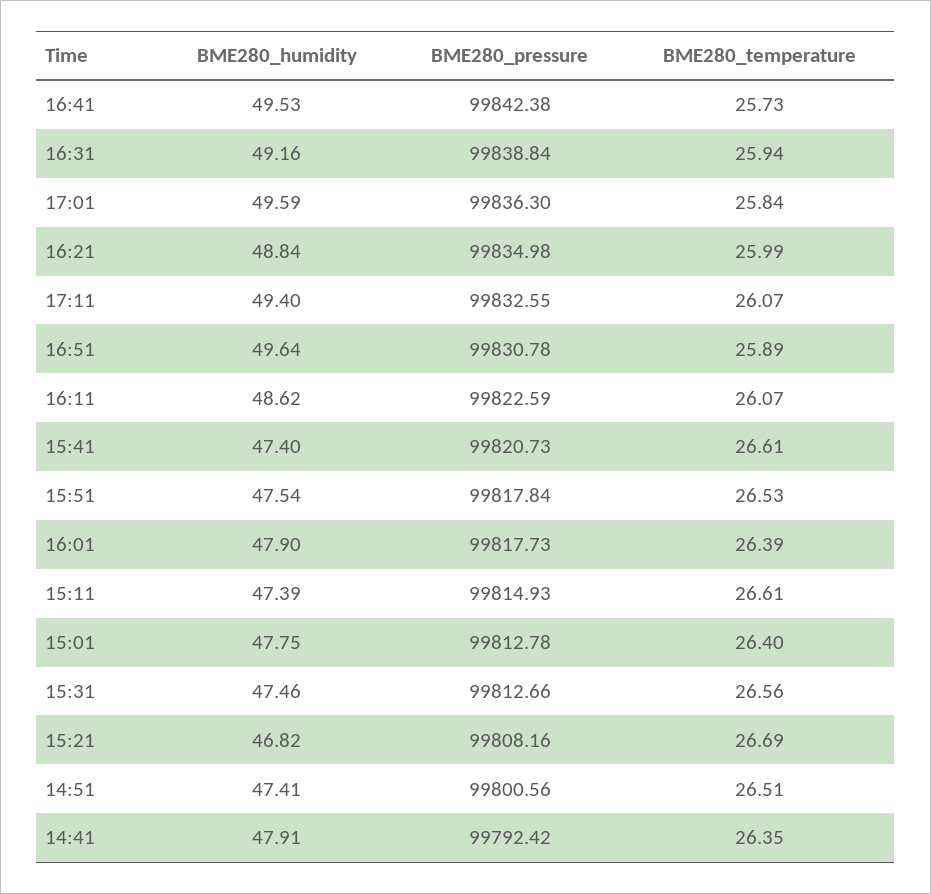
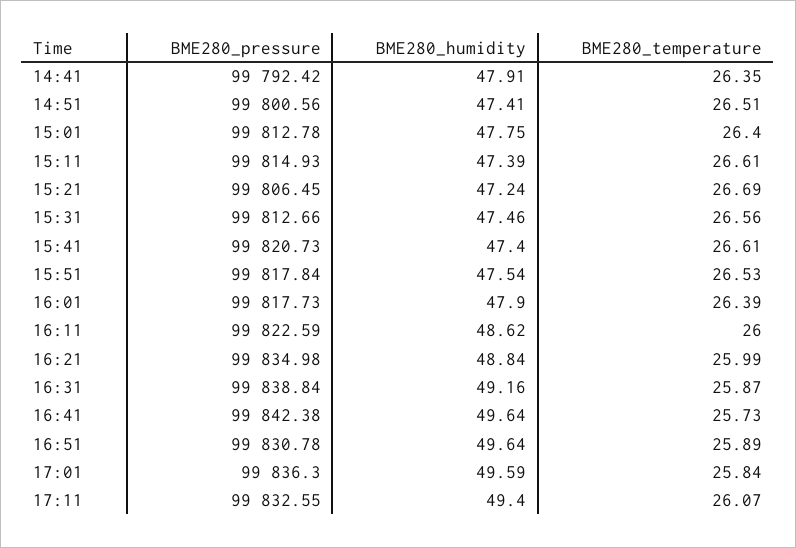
BME280_humidity, 16:41: 49.53 -> 49.64
BME280_temperature, 16:31: 25.94 -> 25.87
BME280_temperature, 16:11: 26.07 -> 26
BME280_humidity, 15:21: 46.82 -> 47.24
BME280_pressure, 15:21: 99808.16 -> 99806.45

